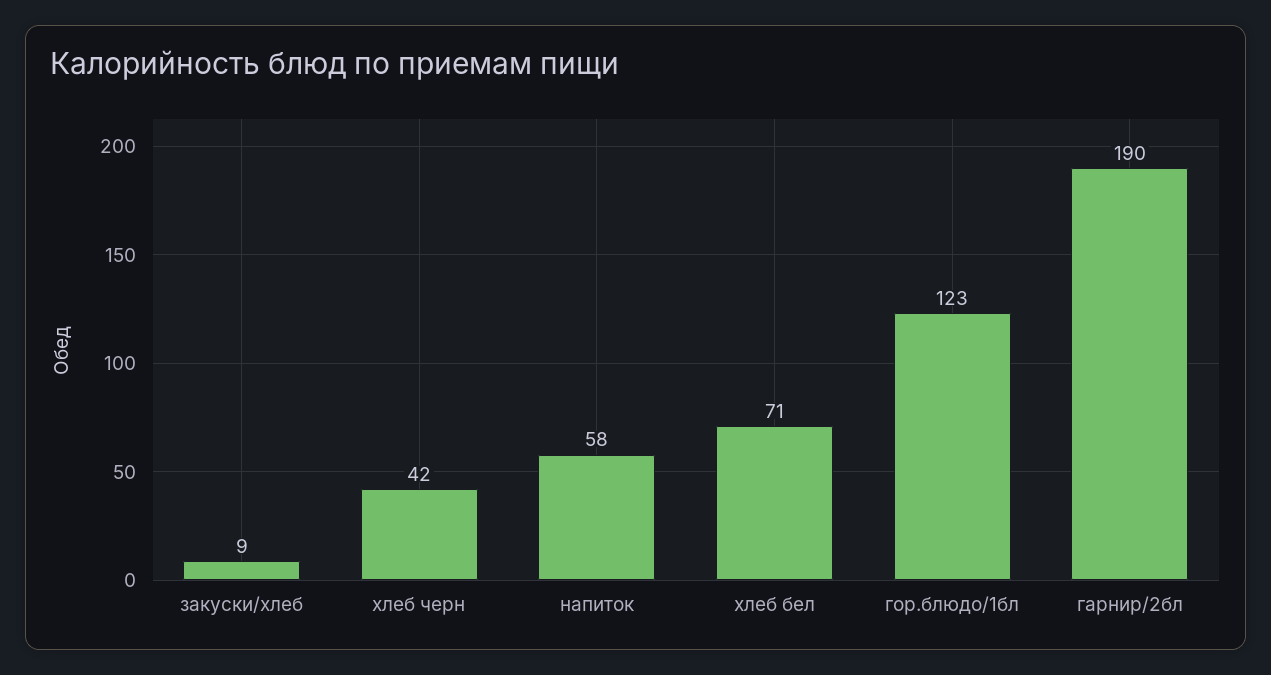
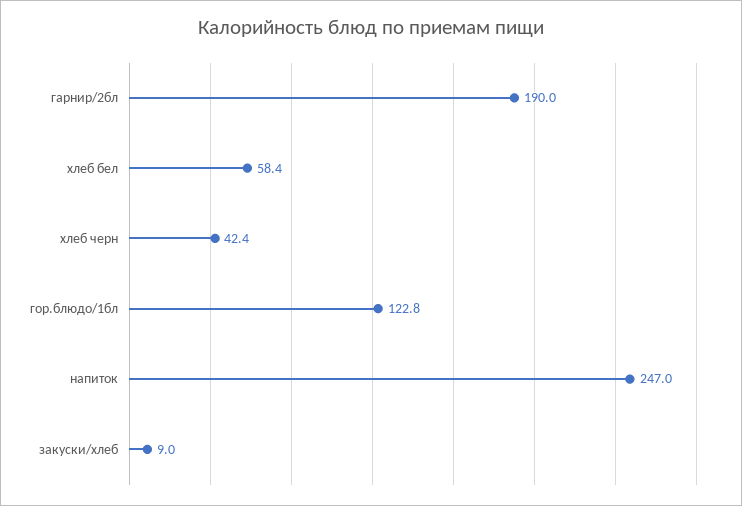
напиток: 58 -> 247
хлеб бел: 71 -> 58.4

